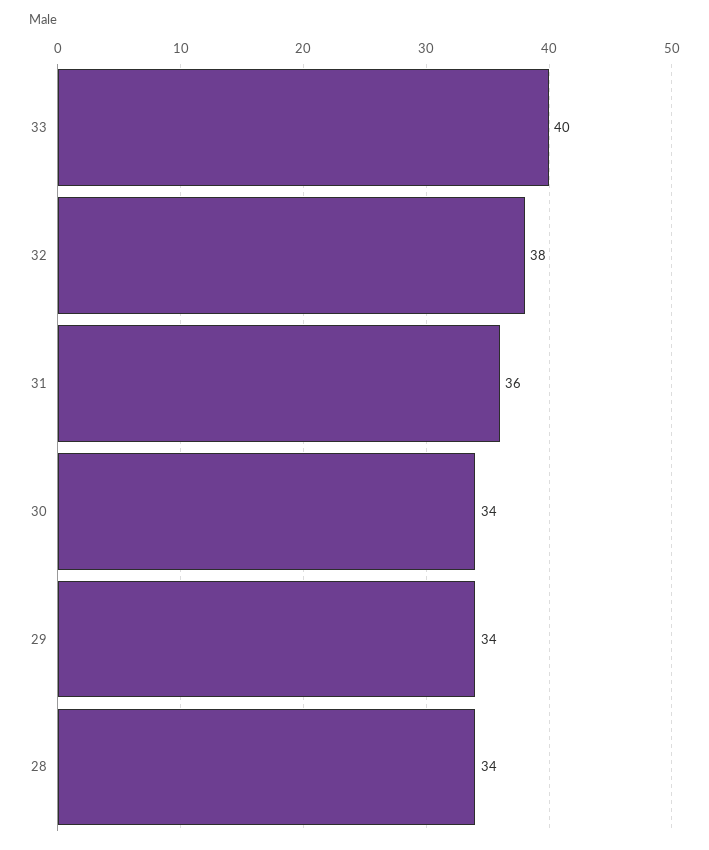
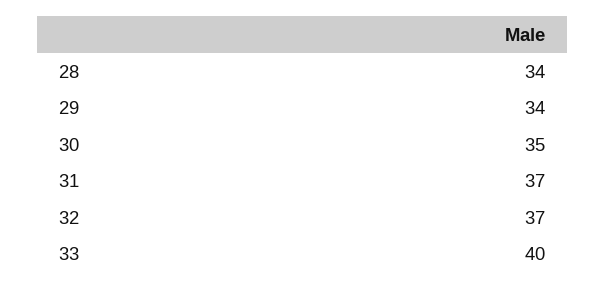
32: 38 -> 37
31: 36 -> 37
30: 34 -> 35

